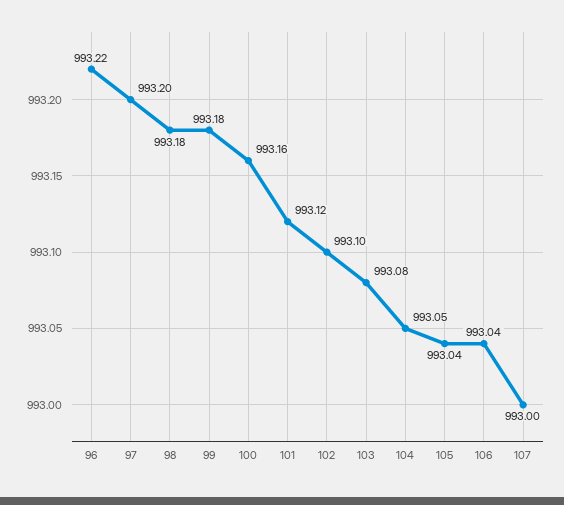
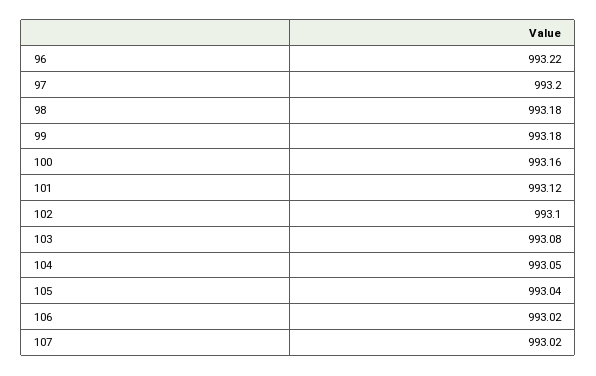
106: 993.04 -> 993.02
107: 993 -> 993.02

